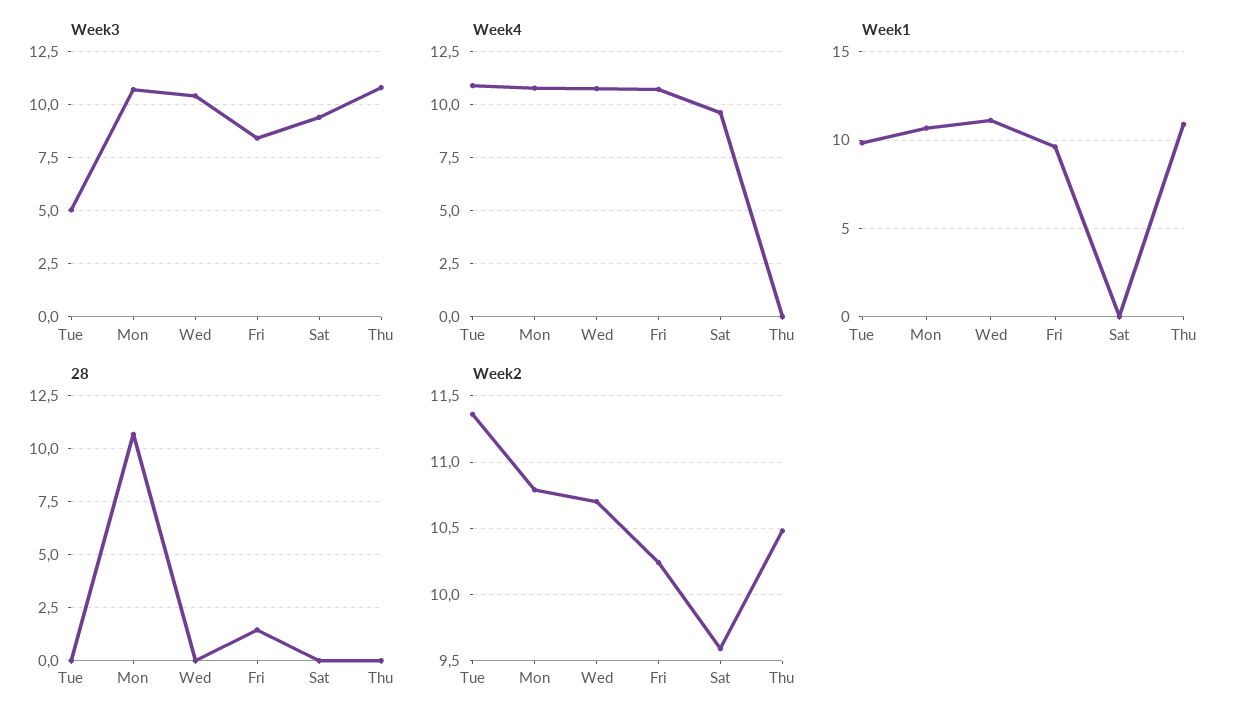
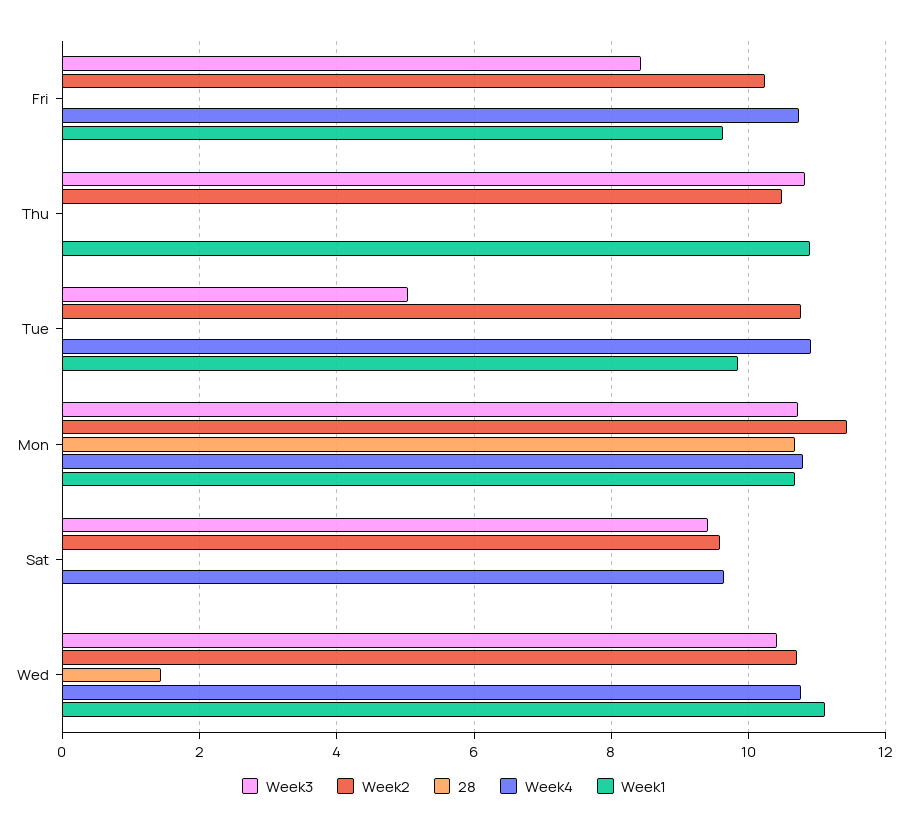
28, Wed: 0 -> 1.4
28, Fri: 1.5 -> 0
Week2, Tue: 11.35 -> 10.8
Week2, Mon: 10.8 -> 11.4

